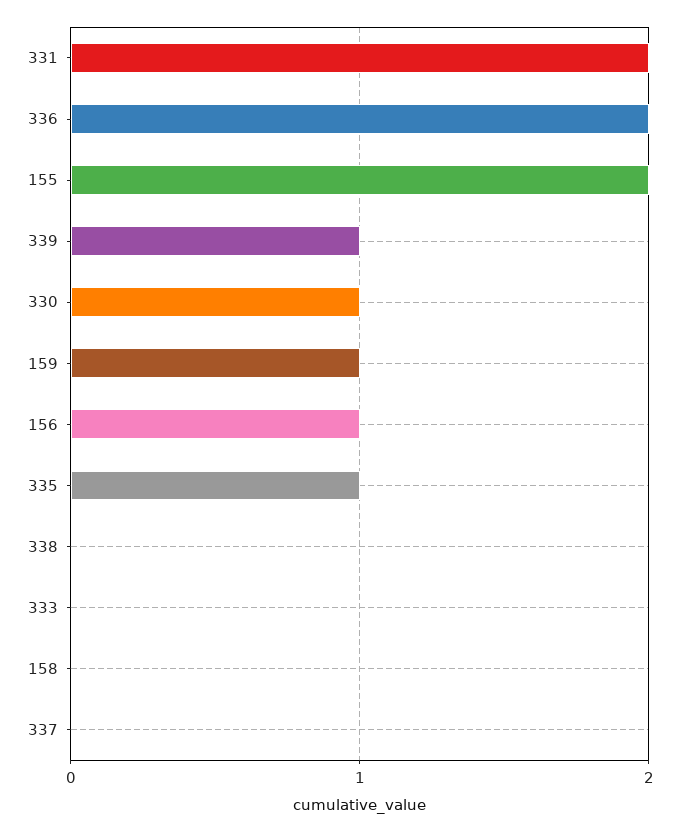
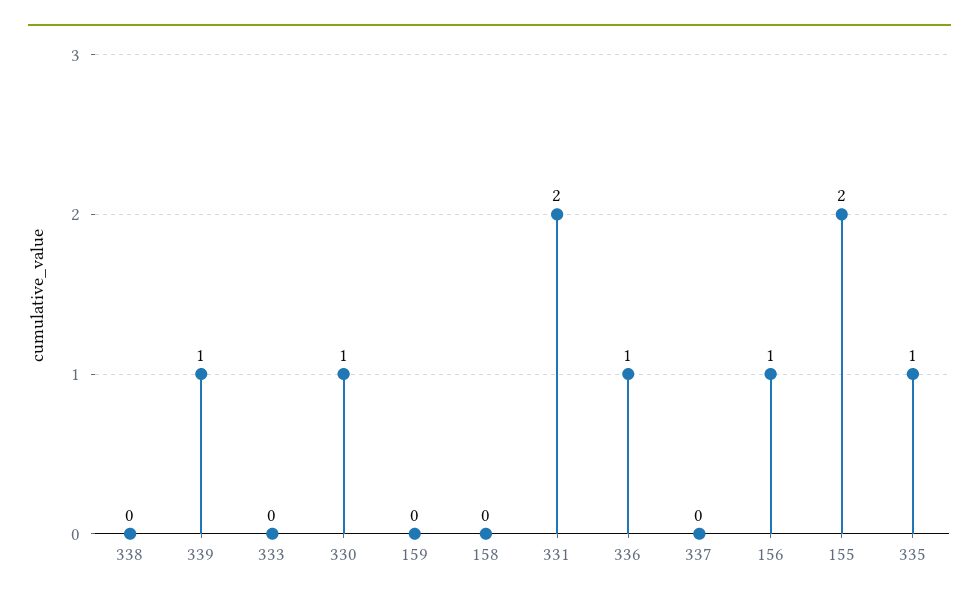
336: 2 -> 1
159: 1 -> 0

